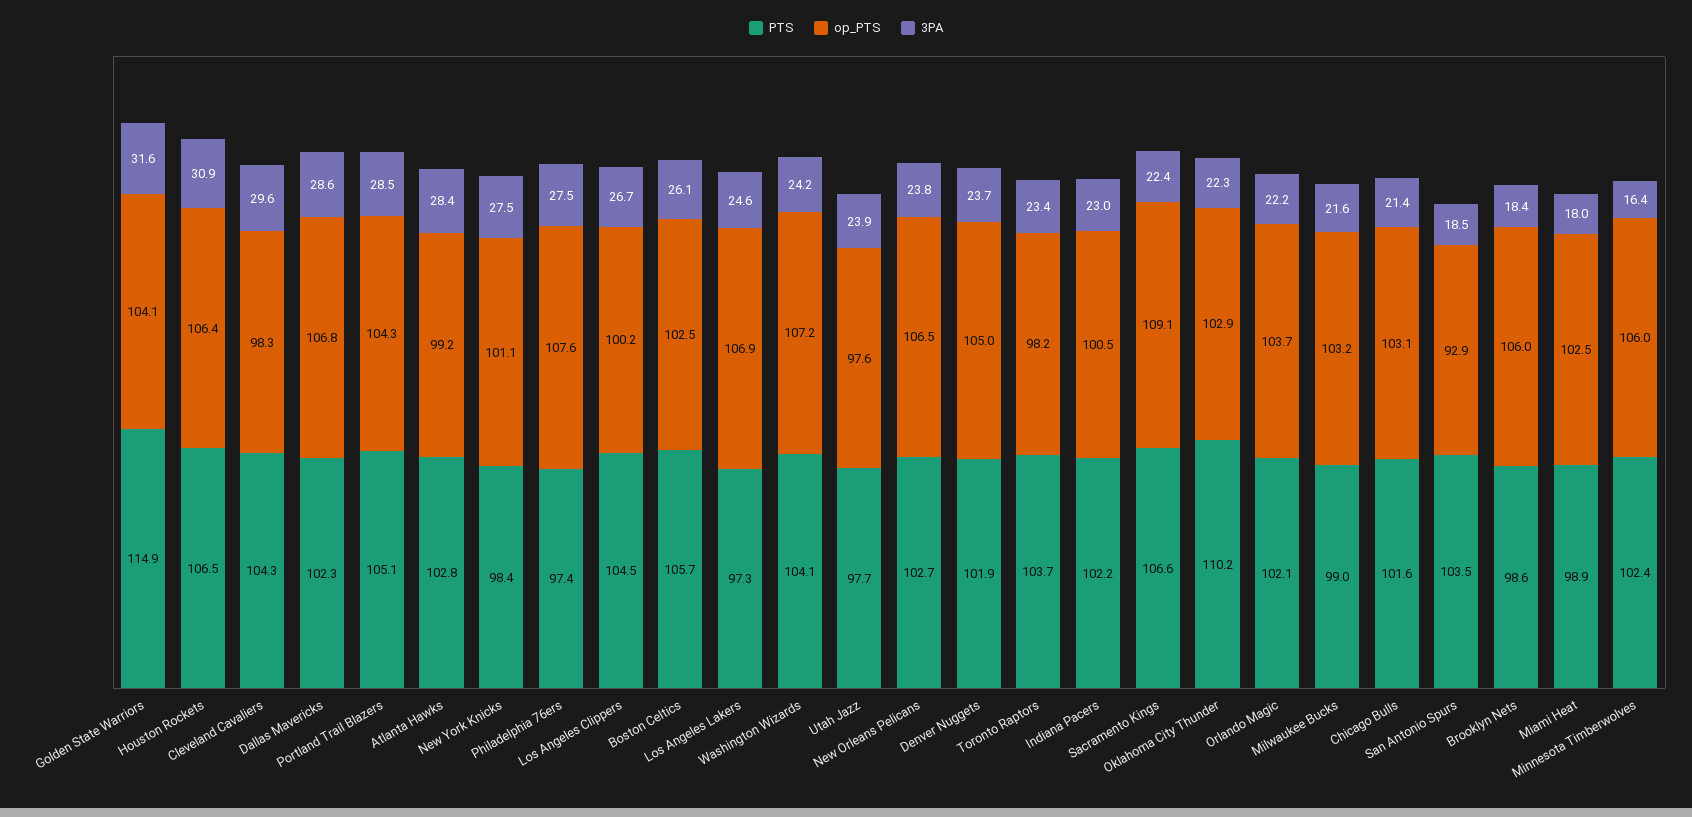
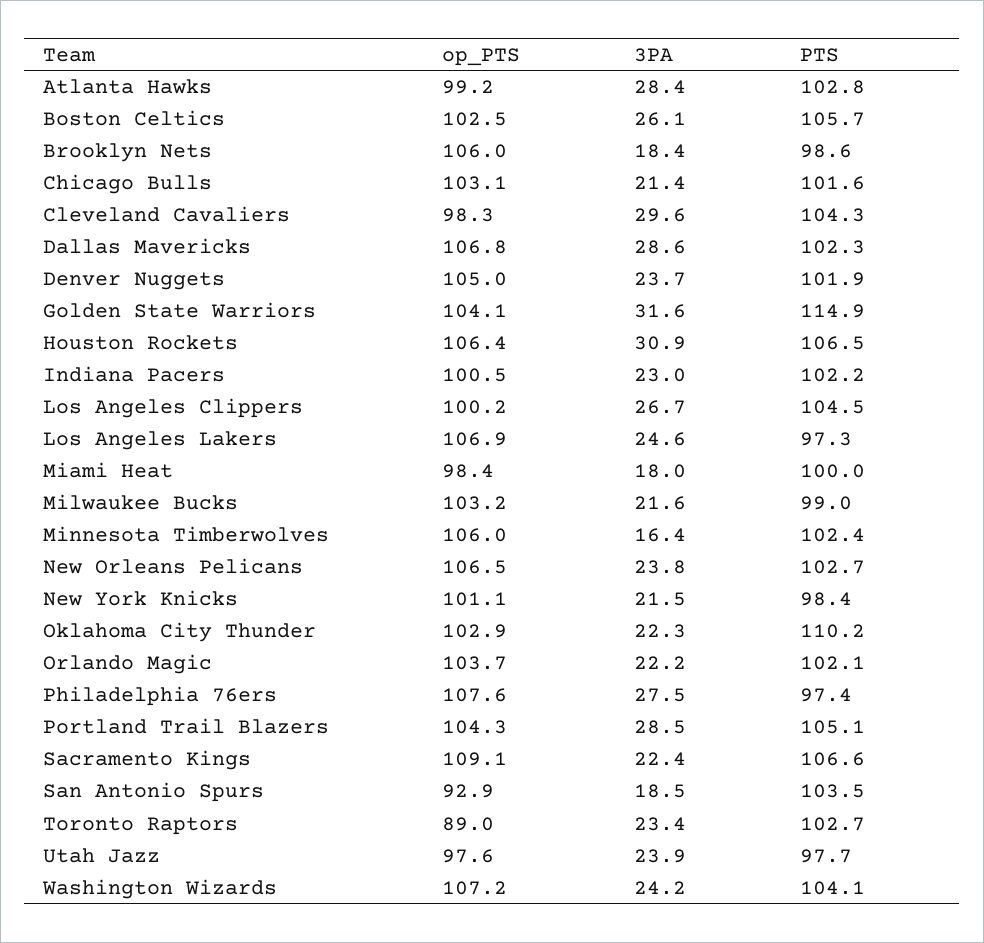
3PA, New York Knicks: 27.5 -> 21.5
PTS, Toronto Raptors: 103.7 -> 102.7
op_PTS, Toronto Raptors: 98.2 -> 89
PTS, Miami Heat: 98.9 -> 100
op_PTS, Miami Heat: 102.5 -> 98.4

